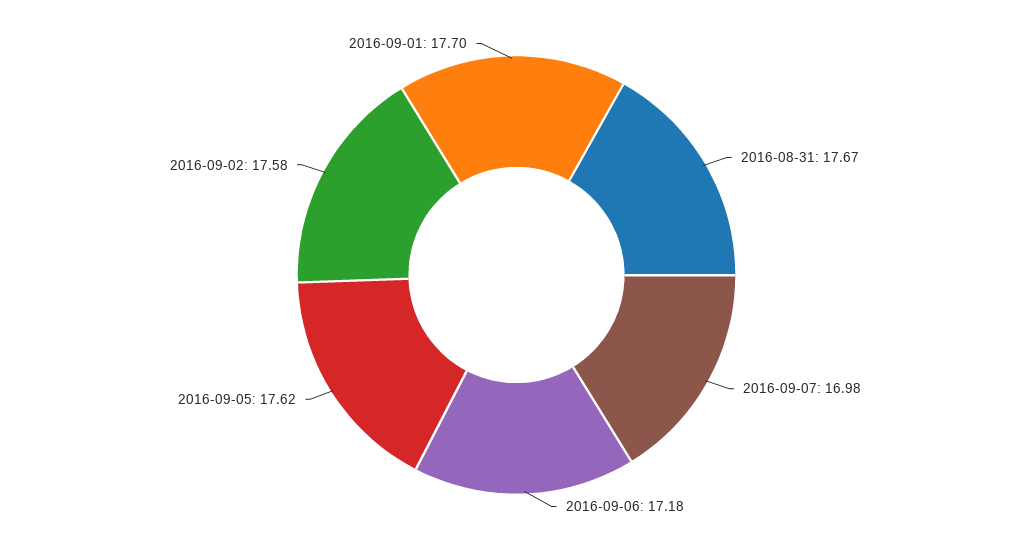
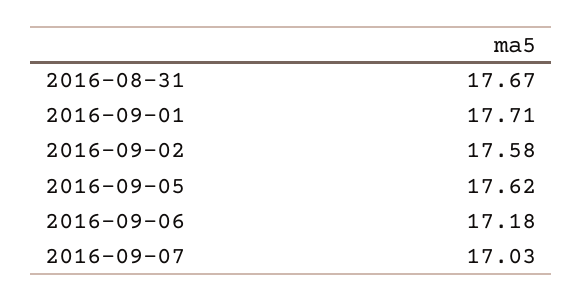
2016-09-07: 16.98 -> 17.03
2016-09-01: 17.7 -> 17.71

